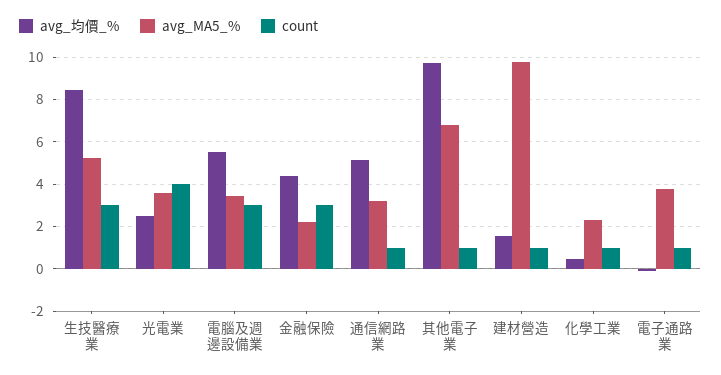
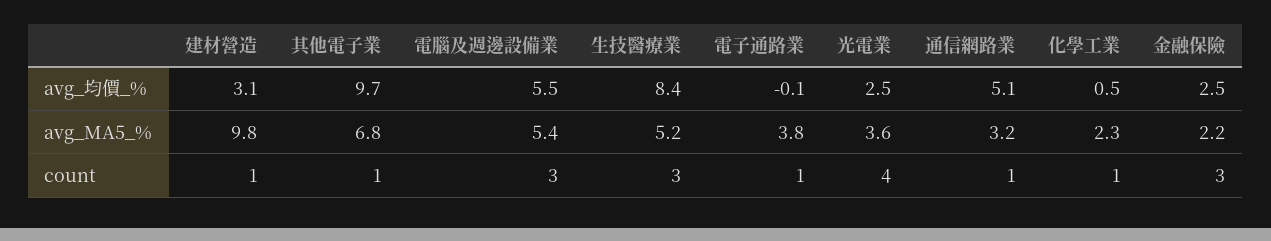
avg_MA5_%, 電腦及週邊設備業: 3.5 -> 5.4
avg_均價_%, 金融保險: 4.5 -> 2.5
avg_均價_%, 建材營造: 1.5 -> 3.1

